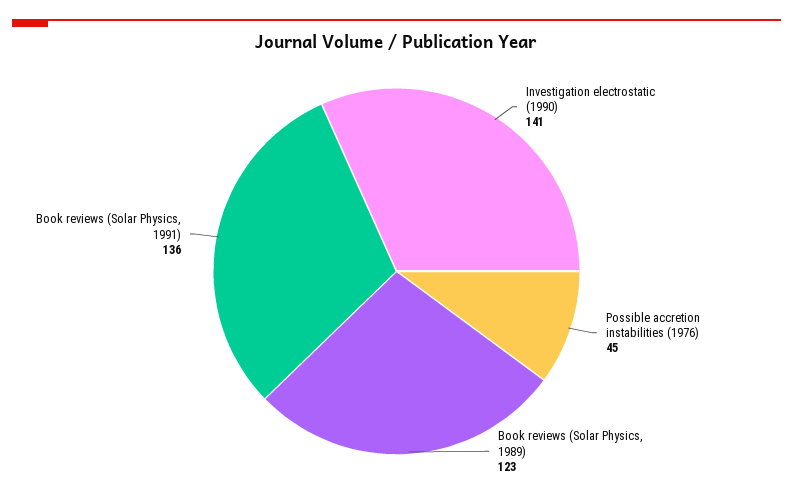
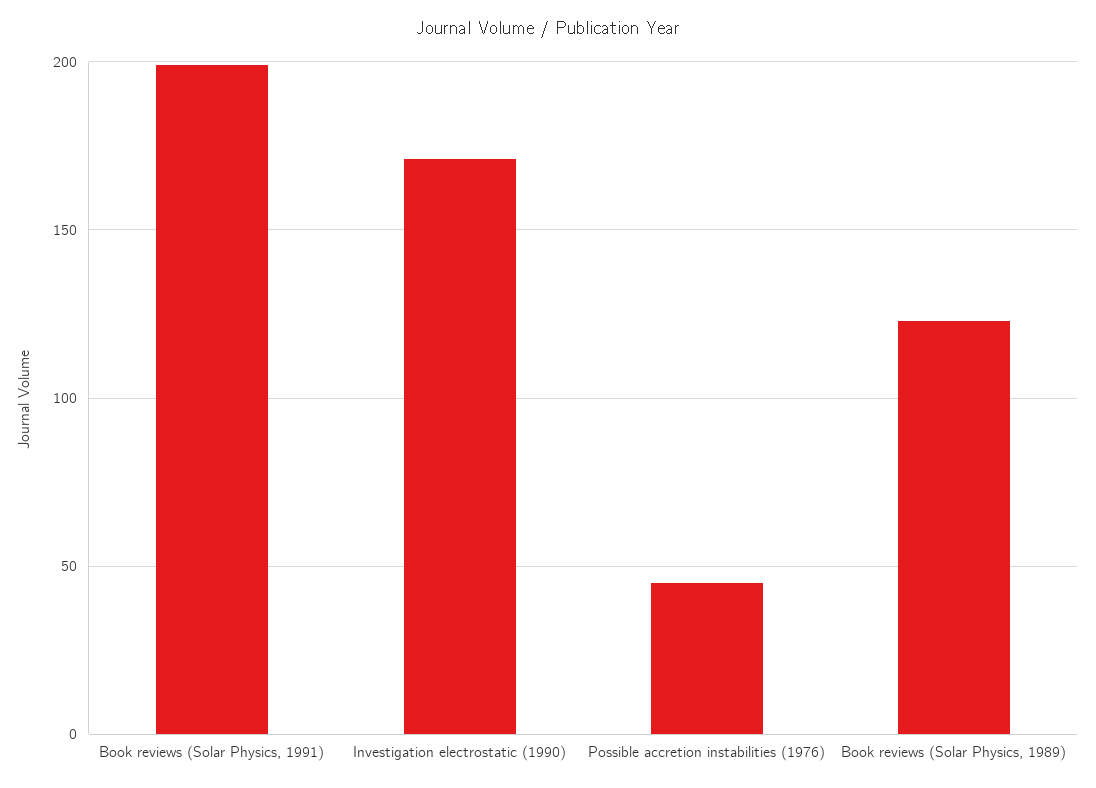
Investigation electrostatic (1990): 141 -> 170
Book reviews (Solar Physics, 1991): 136 -> 200

